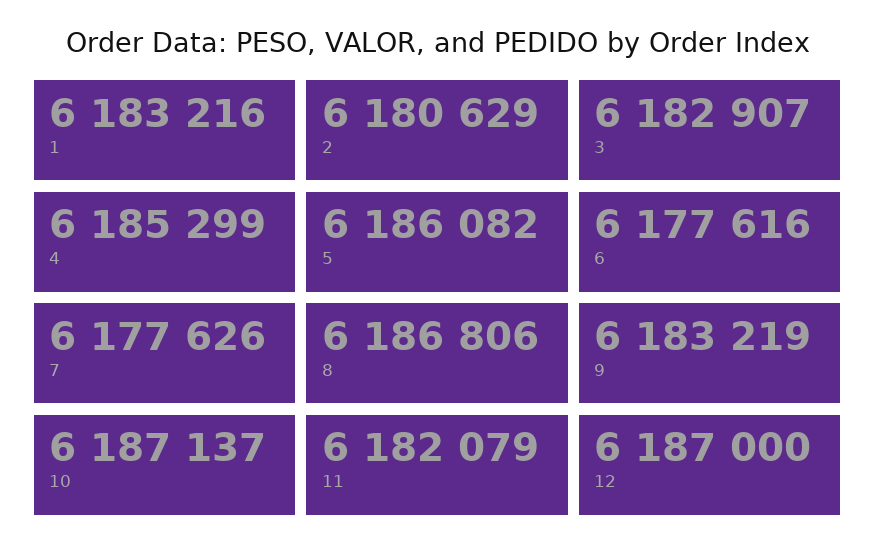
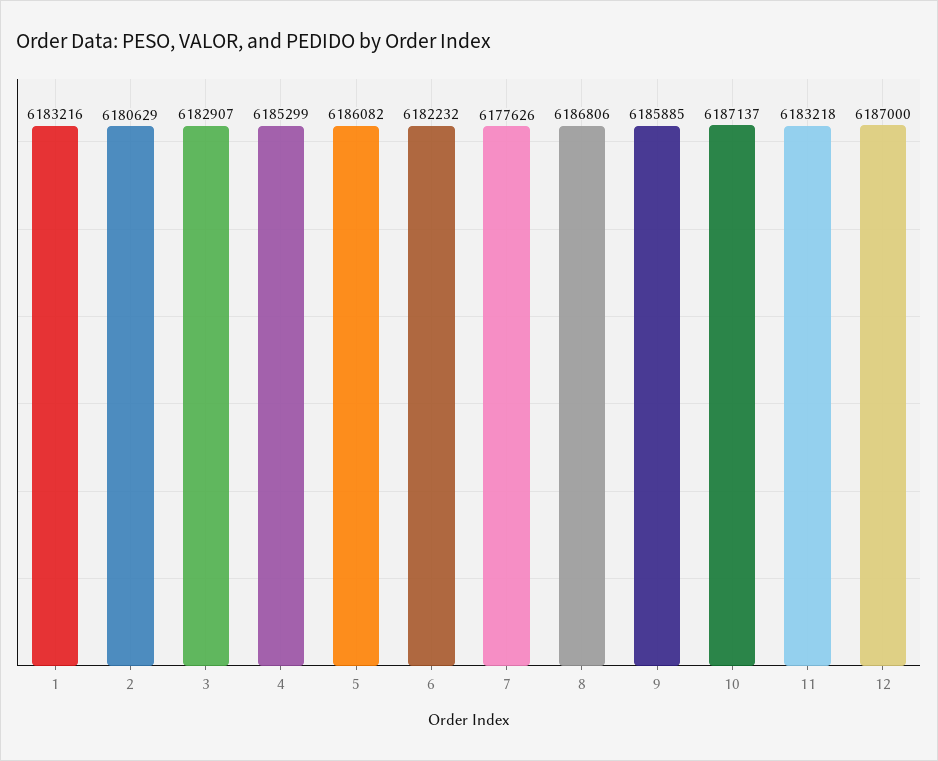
6: 6177616 -> 6182232
9: 6183219 -> 6185885
11: 6182079 -> 6183218

